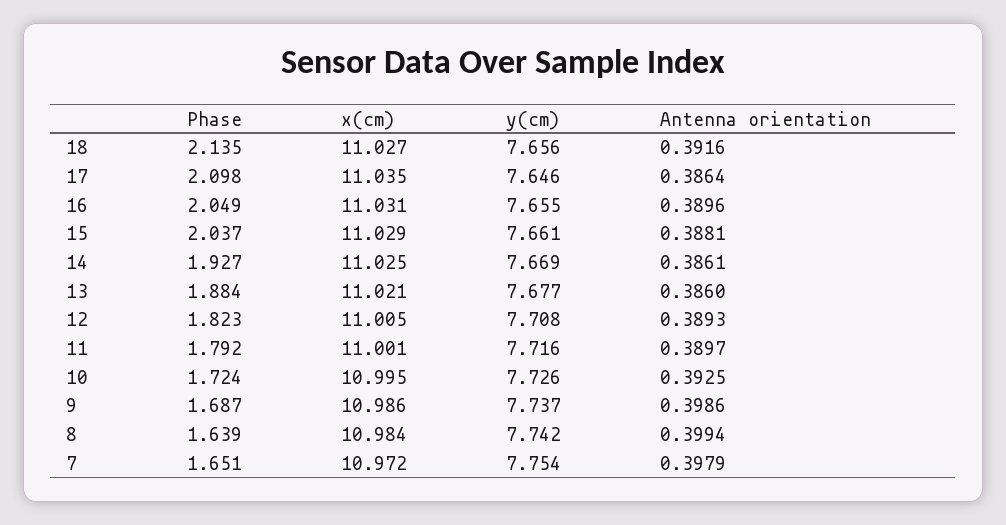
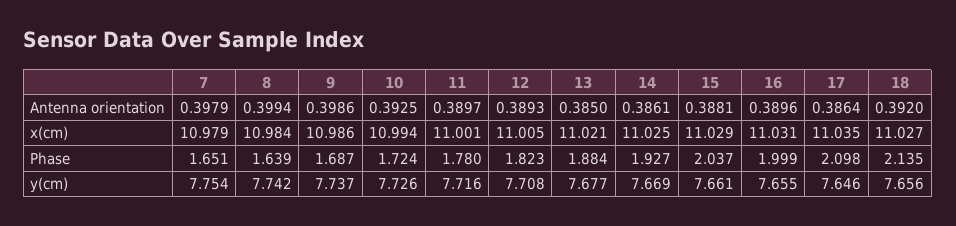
Antenna orientation, 18: 0.3916 -> 0.392
Phase, 16: 2.049 -> 1.999
Antenna orientation, 13: 0.386 -> 0.385
Phase, 11: 1.792 -> 1.78
x(cm), 10: 10.995 -> 10.994
x(cm), 7: 10.972 -> 10.979

